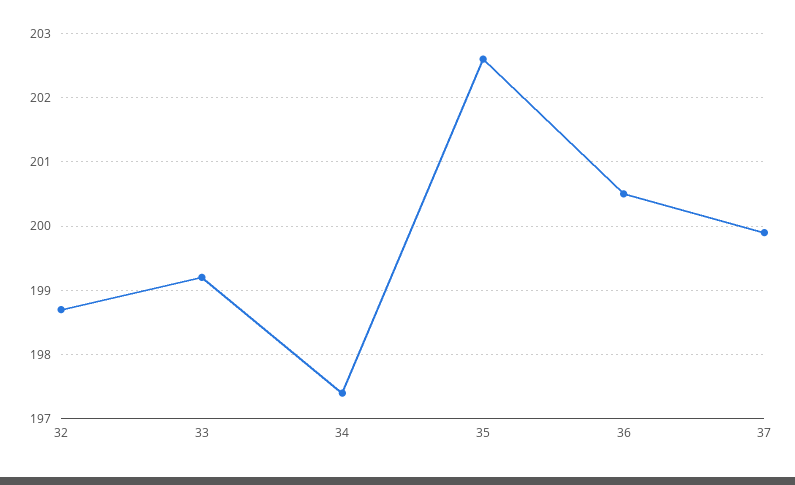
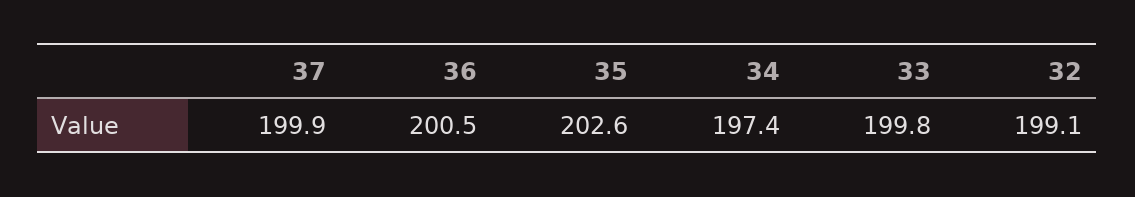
32: 198.7 -> 199.1
33: 199.2 -> 199.8

